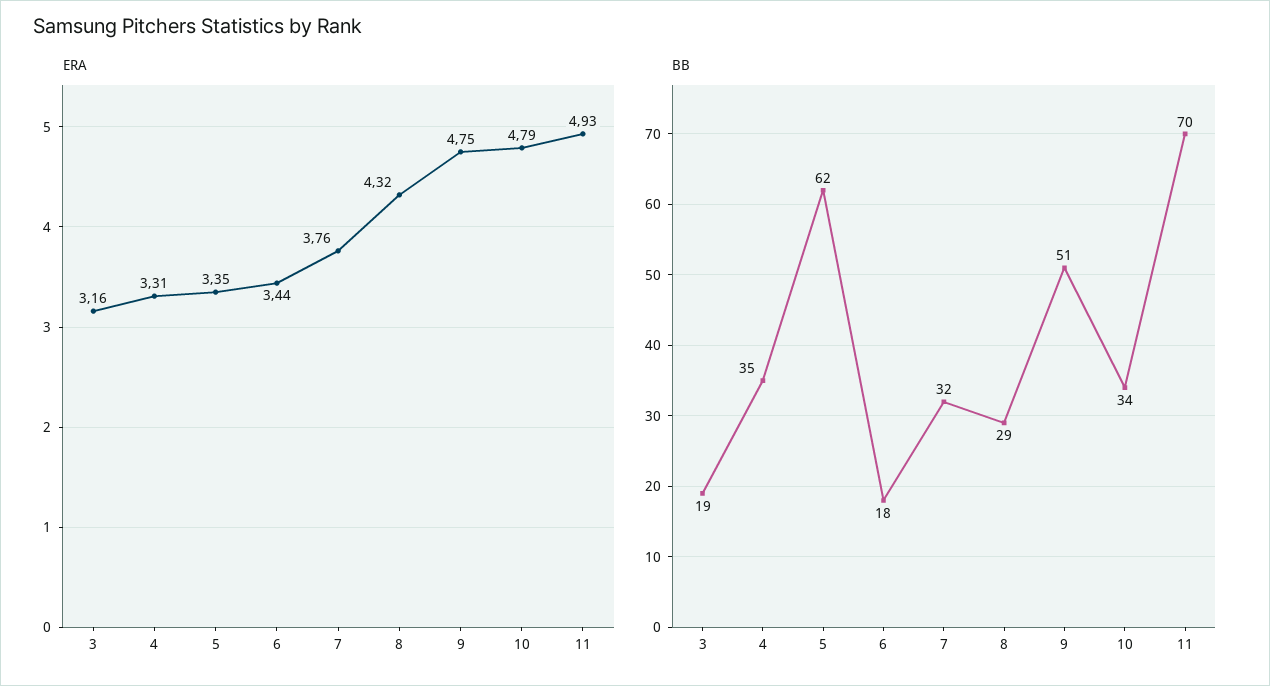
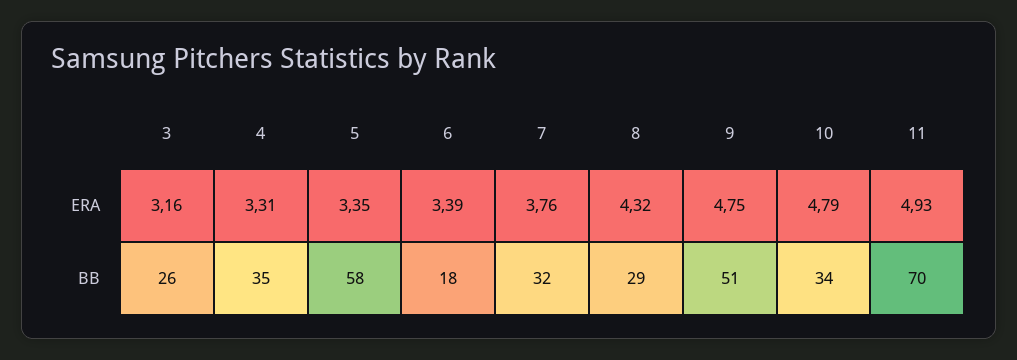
ERA, 6: 3.44 -> 3.39
BB, 3: 19 -> 26
BB, 5: 62 -> 58

